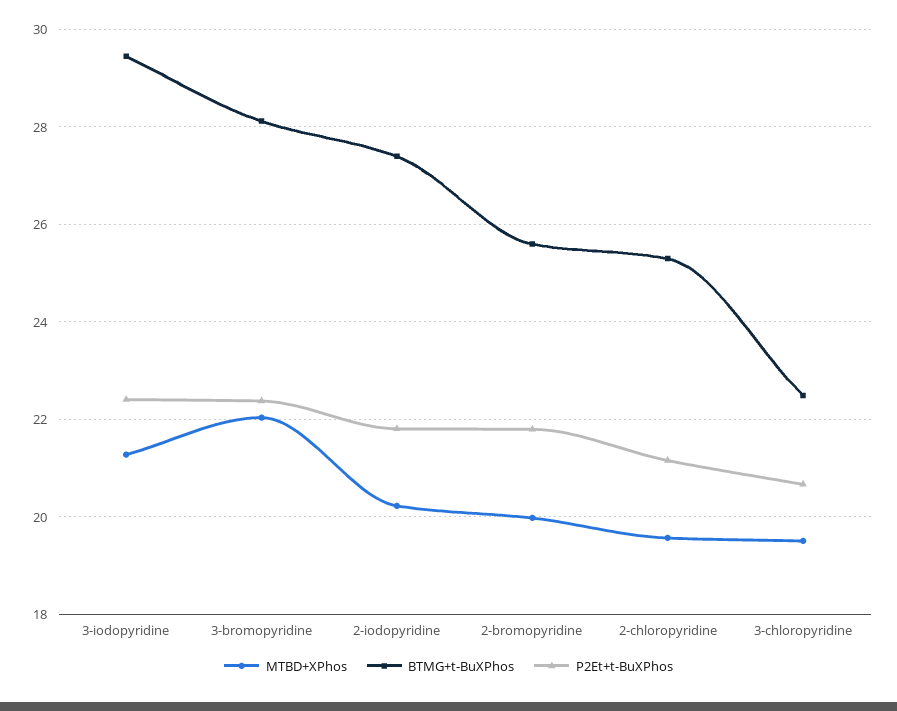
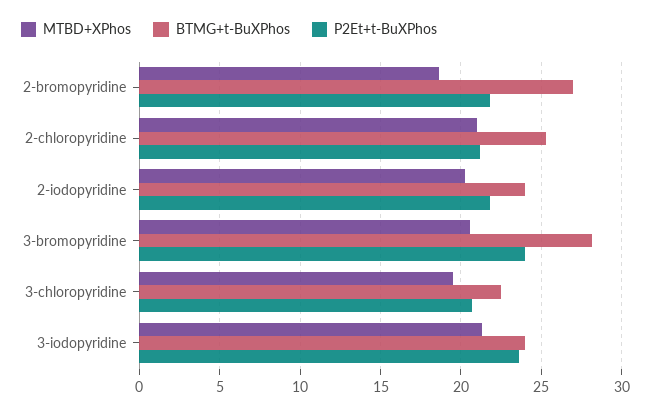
BTMG+t-BuXPhos, 3-iodopyridine: 29.4 -> 24
P2Et+t-BuXPhos, 3-iodopyridine: 22.4 -> 23.5
MTBD+XPhos, 3-bromopyridine: 22 -> 20.5
P2Et+t-BuXPhos, 3-bromopyridine: 22.4 -> 24
BTMG+t-BuXPhos, 2-iodopyridine: 27.4 -> 24
MTBD+XPhos, 2-bromopyridine: 20 -> 18.5
BTMG+t-BuXPhos, 2-bromopyridine: 25.6 -> 27
MTBD+XPhos, 2-chloropyridine: 19.6 -> 21

